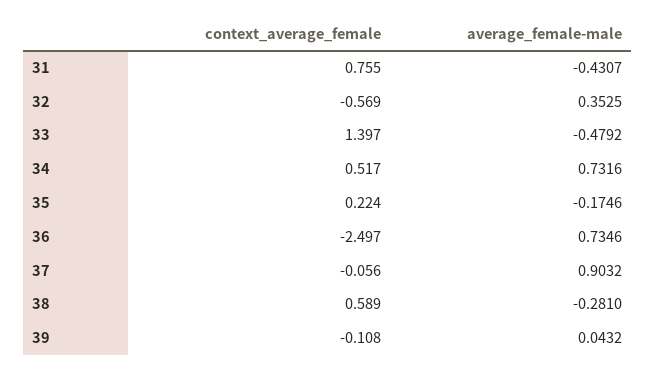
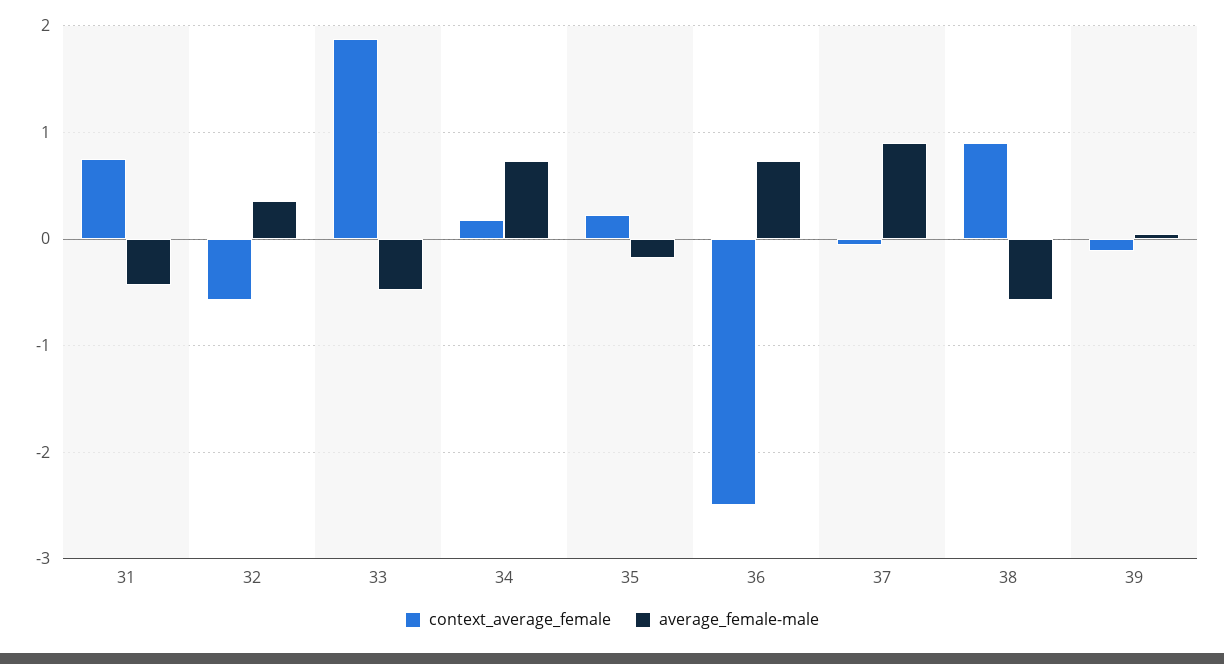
context_average_female, 33: 1.397 -> 1.9
context_average_female, 34: 0.517 -> 0.2
context_average_female, 38: 0.589 -> 0.9
average_female-male, 38: -0.281 -> -0.6

